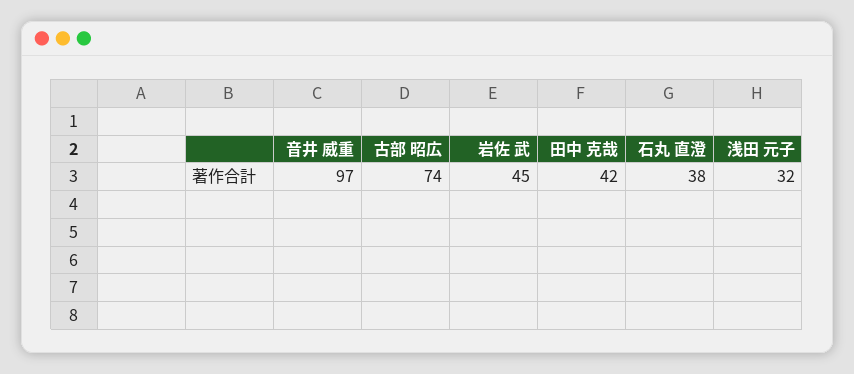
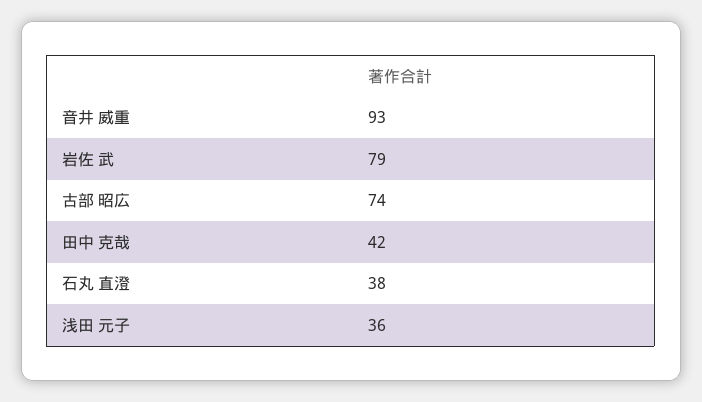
音井 威重: 97 -> 93
岩佐 武: 45 -> 79
浅田 元子: 32 -> 36

